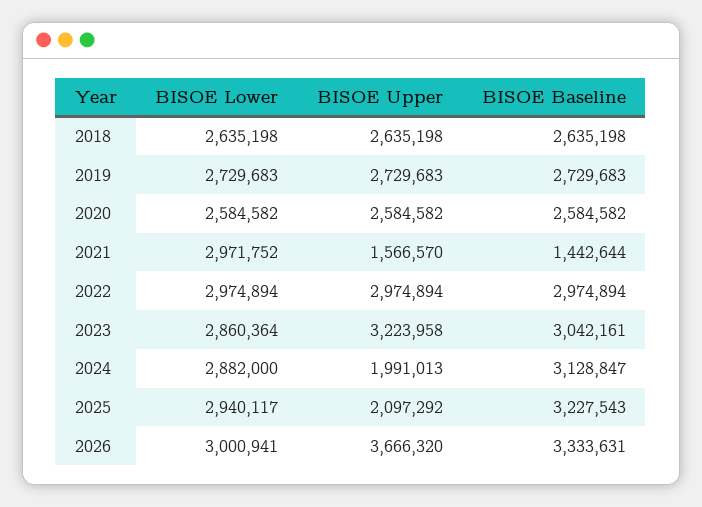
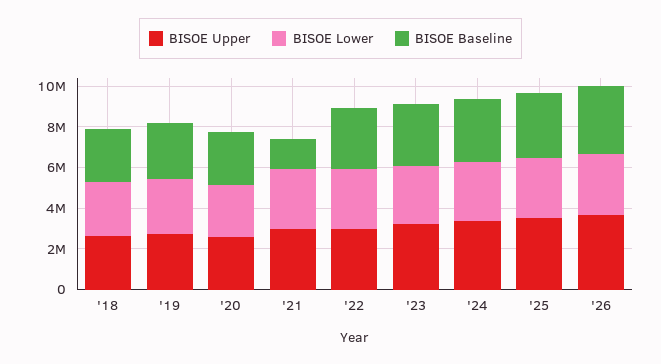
BISOE Upper, 2021: 1566570 -> 3000000
BISOE Upper, 2024: 1991013 -> 3500000
BISOE Upper, 2025: 2097292 -> 3500000

